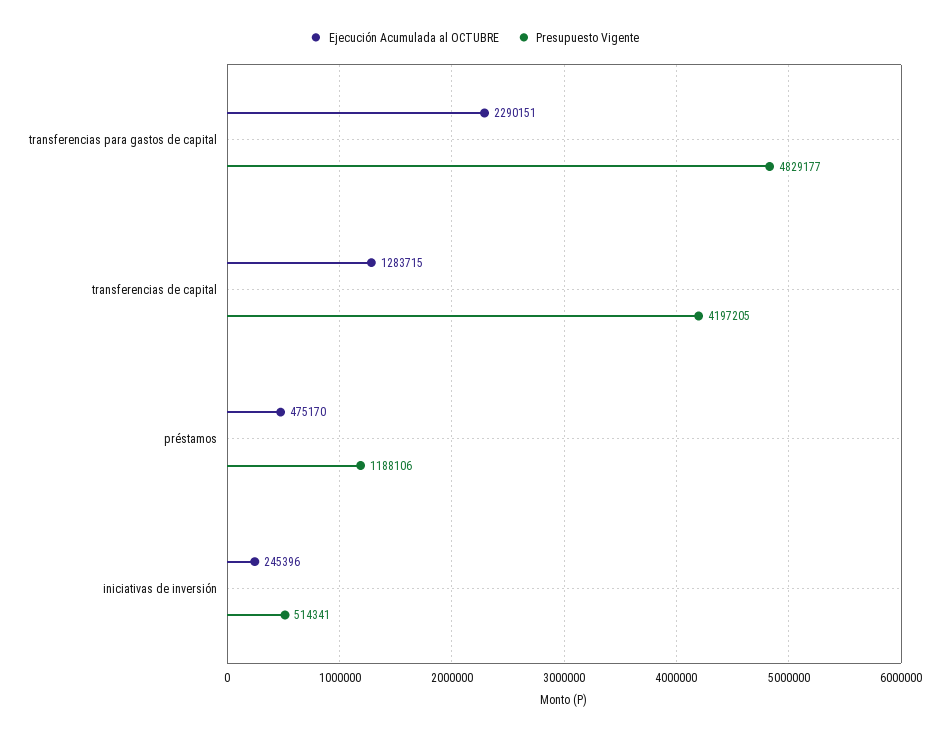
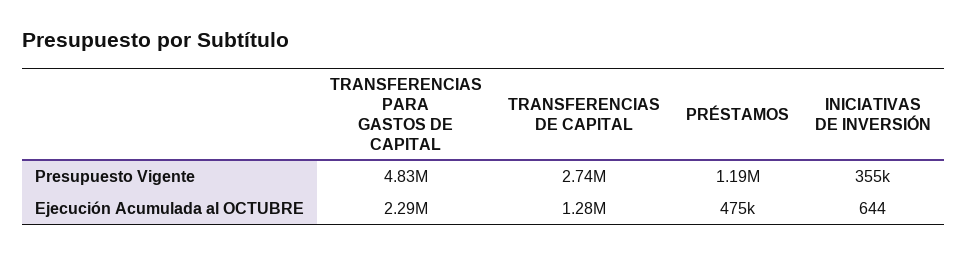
Presupuesto Vigente, transferencias de capital: 4197205 -> 2740000
Ejecución Acumulada al OCTUBRE, iniciativas de inversión: 245396 -> 644
Presupuesto Vigente, iniciativas de inversión: 514341 -> 355000

